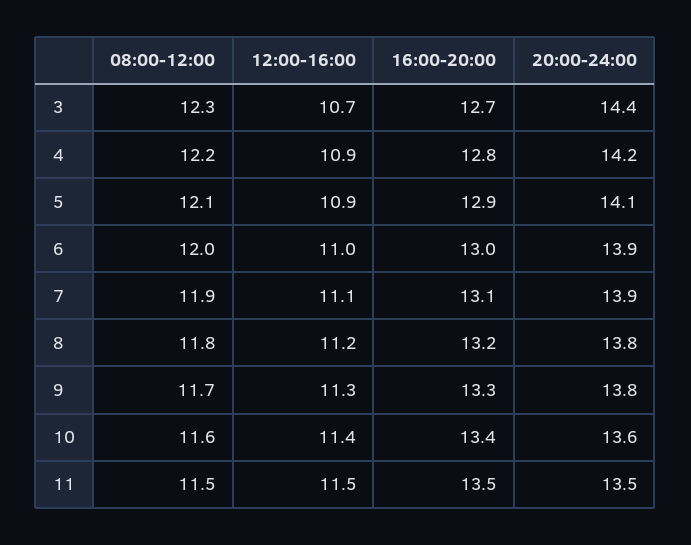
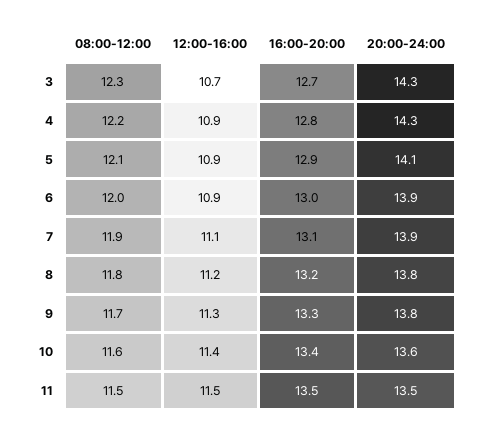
20:00-24:00, 3: 14.4 -> 14.3
20:00-24:00, 4: 14.2 -> 14.3
12:00-16:00, 6: 11 -> 10.9

